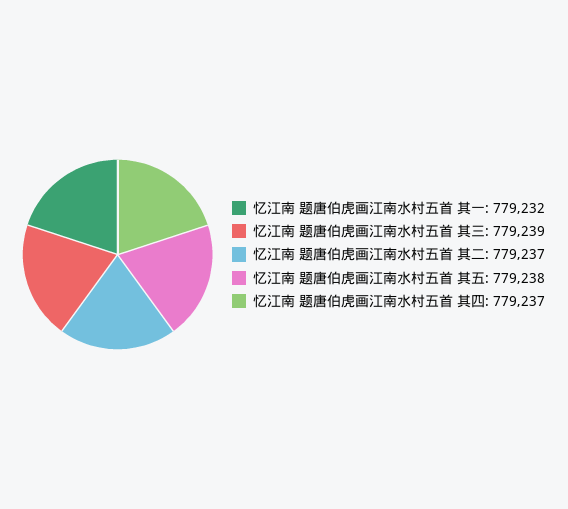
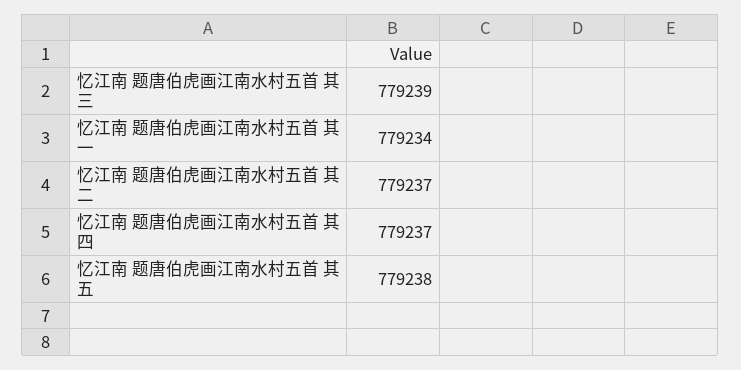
忆江南 题唐伯虎画江南水村五首 其一: 779232 -> 779234

